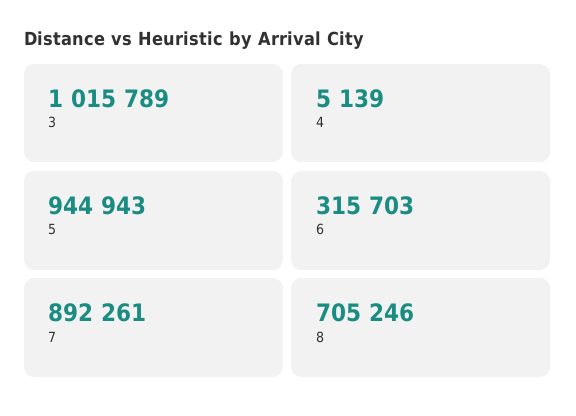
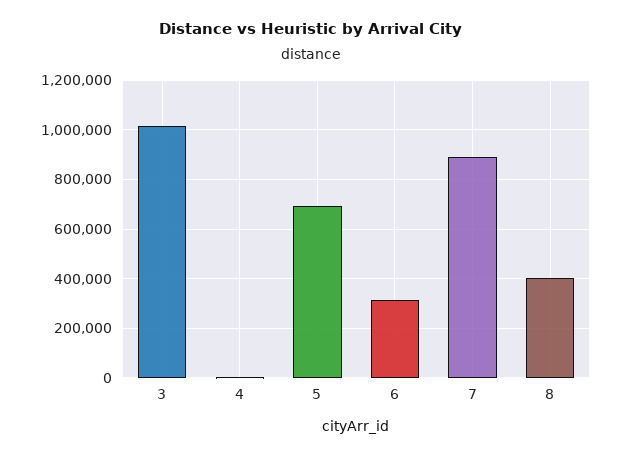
5: 944943 -> 700000
8: 705246 -> 400000

